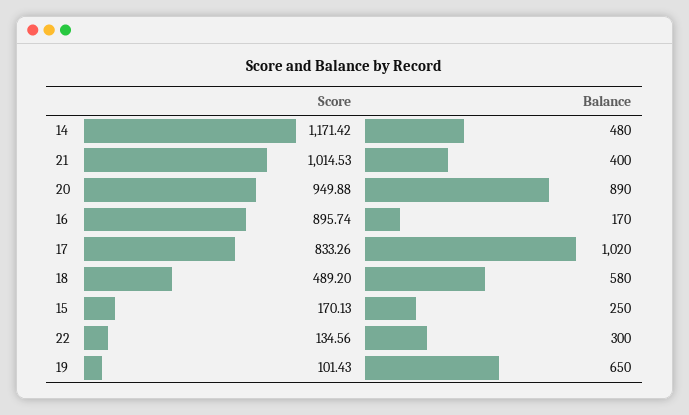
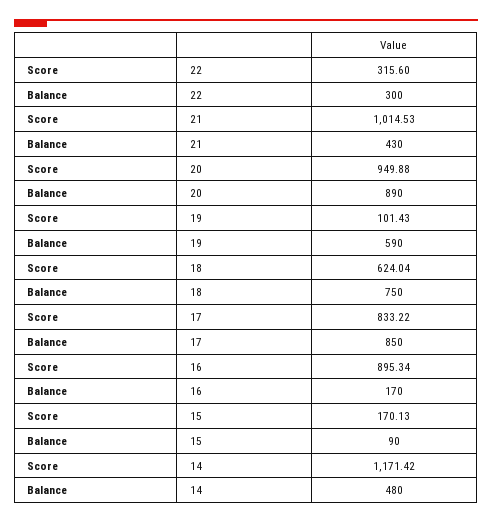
Balance, 21: 400 -> 430
Score, 16: 895.74 -> 895.34
Score, 17: 833.26 -> 833.22
Balance, 17: 1020 -> 850
Score, 18: 489.2 -> 624.04
Balance, 18: 580 -> 750
Balance, 15: 250 -> 90
Score, 22: 134.56 -> 315.6
Balance, 19: 650 -> 590

